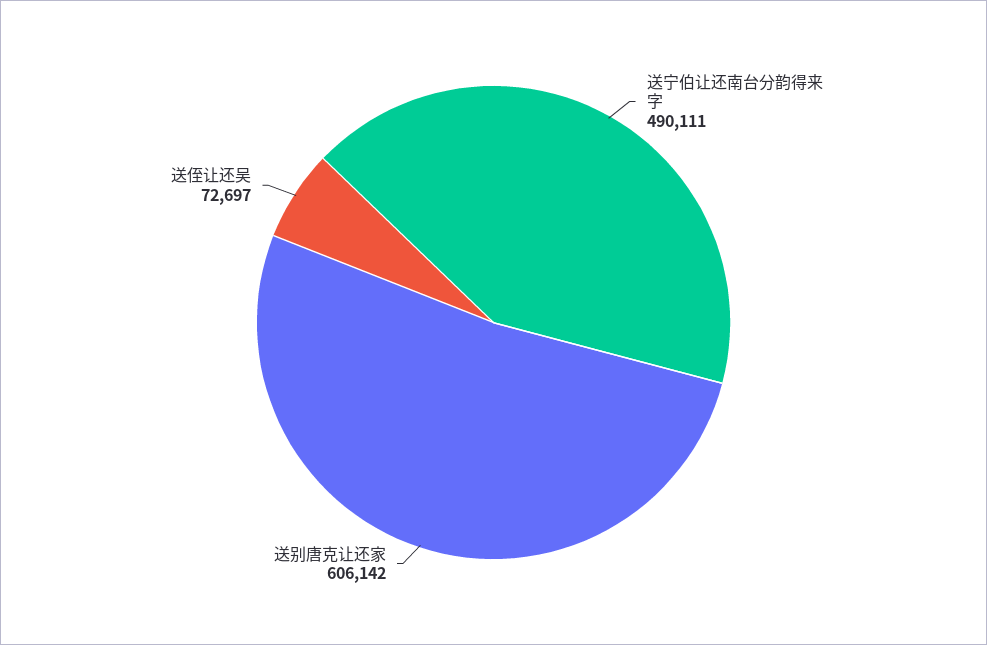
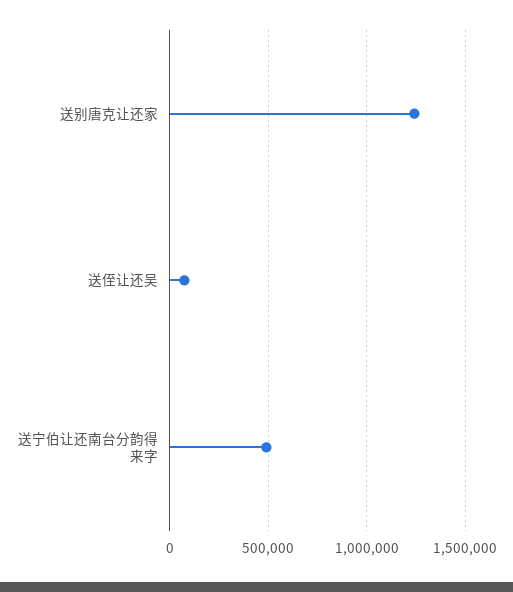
送别唐克让还家: 606142 -> 1250000

